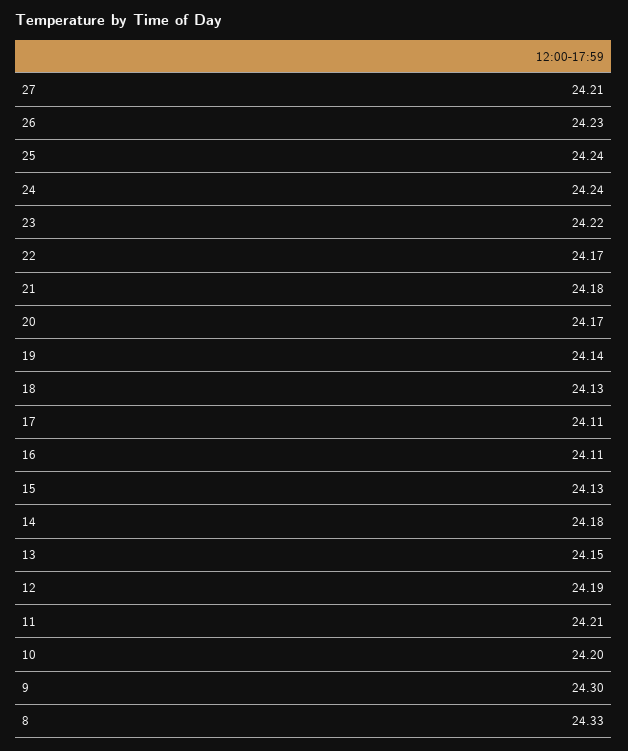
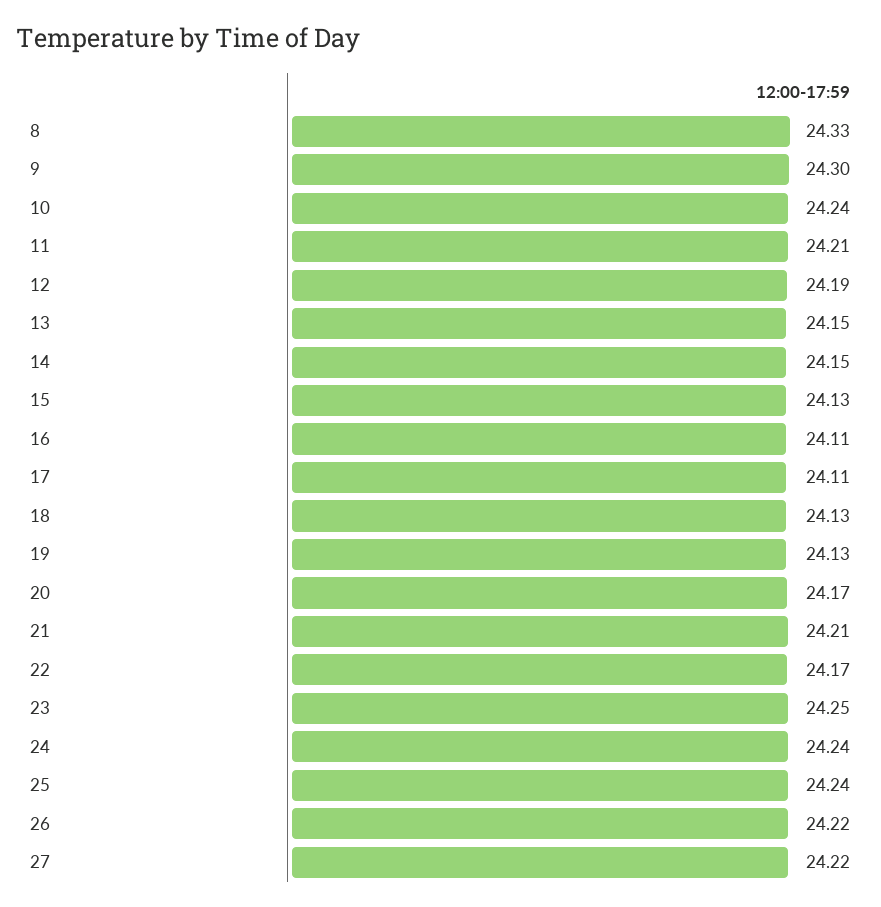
27: 24.21 -> 24.22
26: 24.23 -> 24.22
23: 24.22 -> 24.25
21: 24.18 -> 24.21
19: 24.14 -> 24.13
14: 24.18 -> 24.15
10: 24.2 -> 24.24

